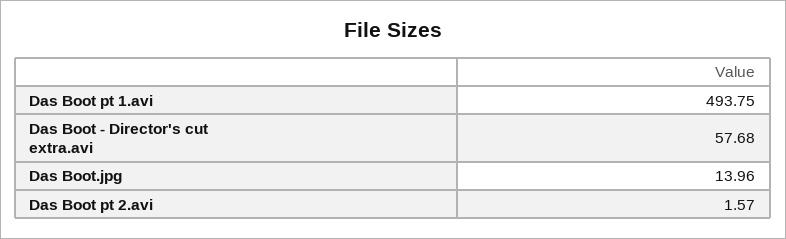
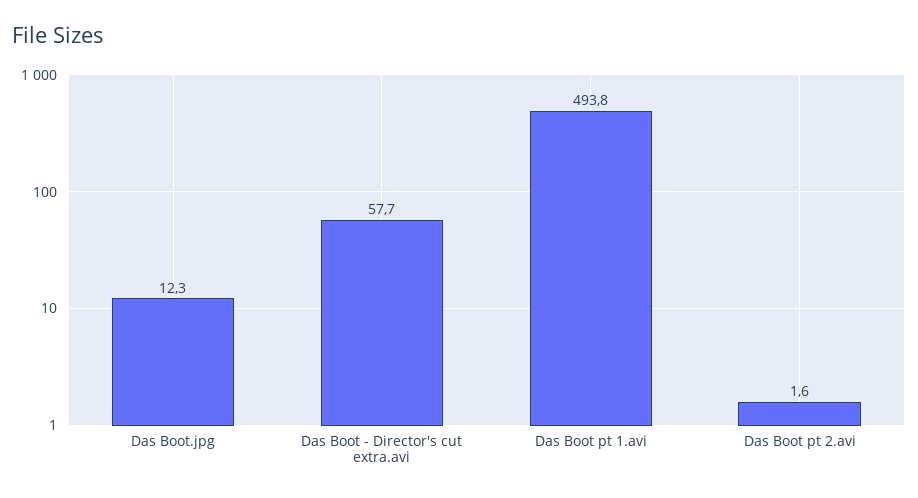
Das Boot.jpg: 13.96 -> 12.3

